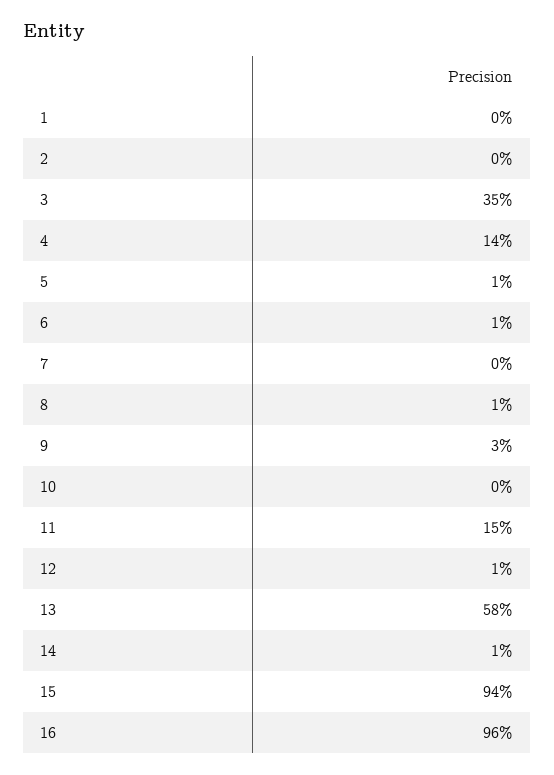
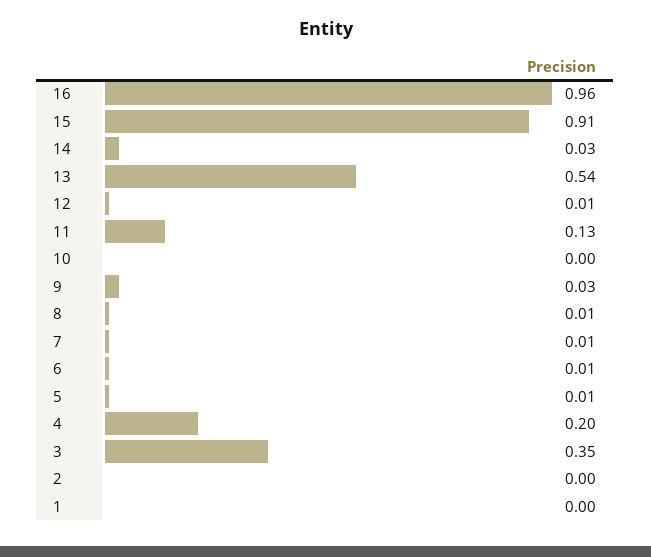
4: 0.14 -> 0.2
7: 0 -> 0.01
11: 0.15 -> 0.13
13: 0.58 -> 0.54
14: 0.01 -> 0.03
15: 0.94 -> 0.91

